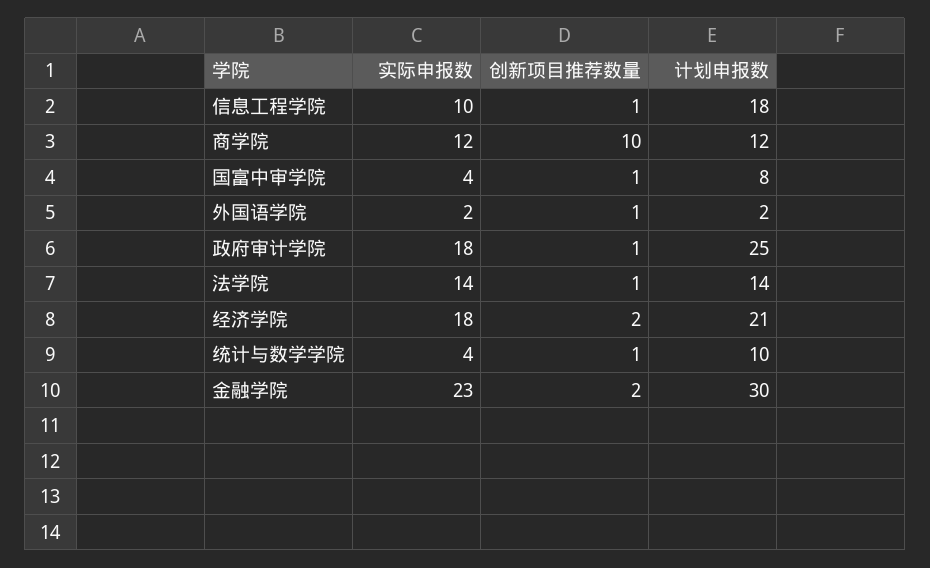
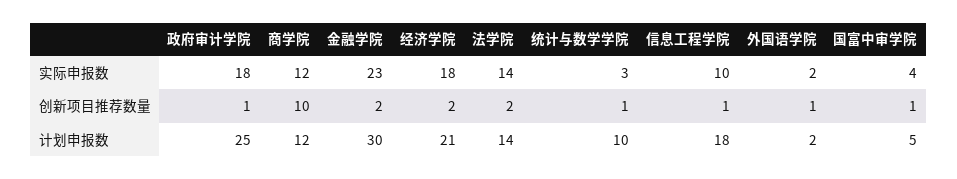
计划申报数, 国富中审学院: 8 -> 5
创新项目推荐数量, 法学院: 1 -> 2
实际申报数, 统计与数学学院: 4 -> 3

